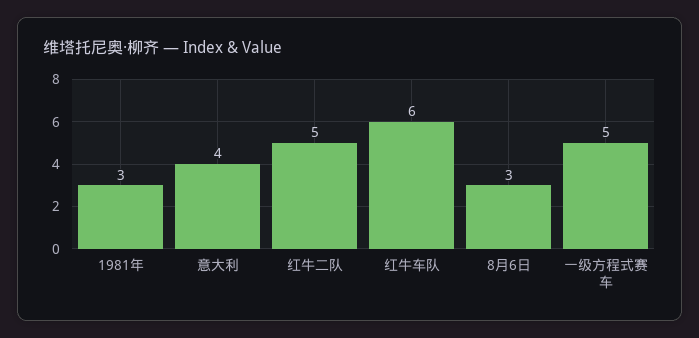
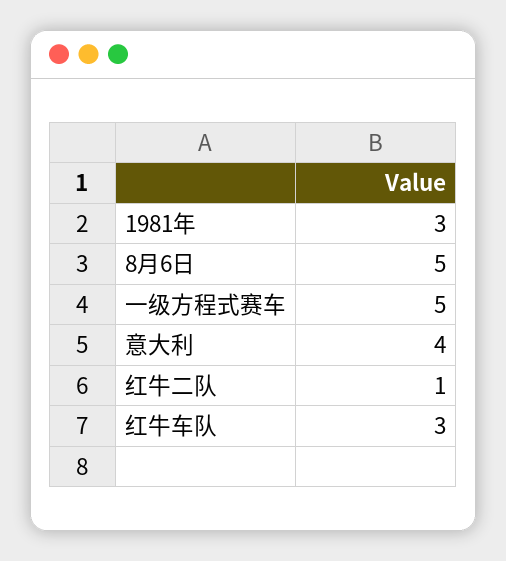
红牛二队: 5 -> 1
红牛车队: 6 -> 3
8月6日: 3 -> 5

